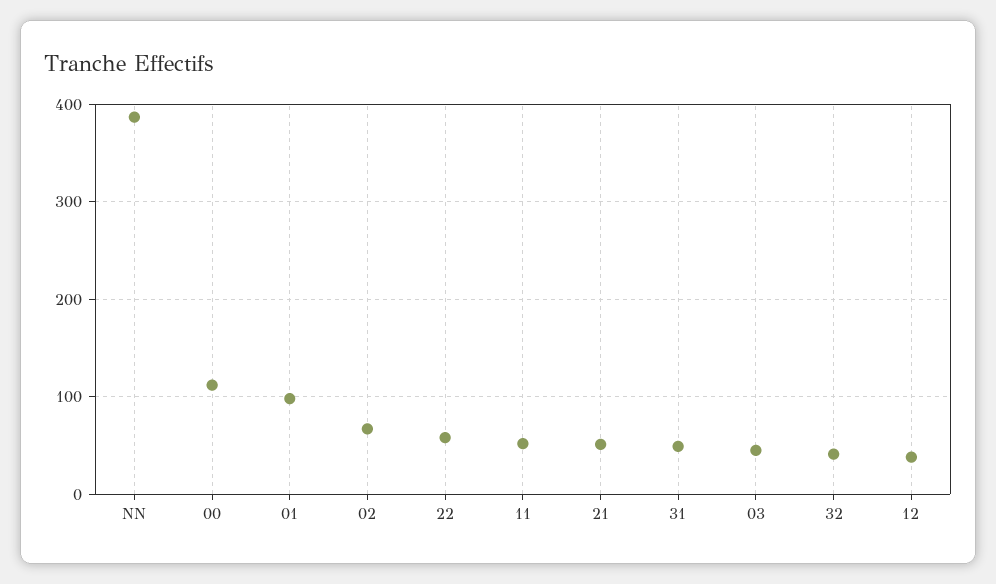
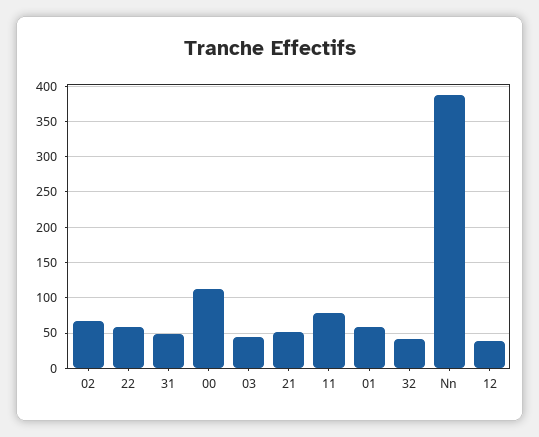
01: 100 -> 60
11: 50 -> 80

